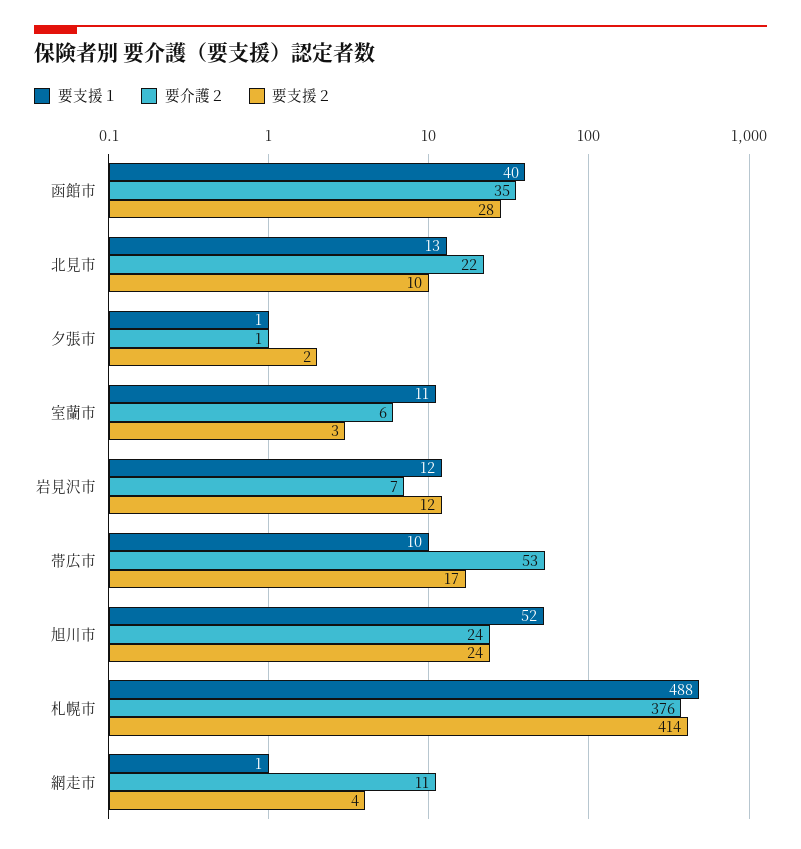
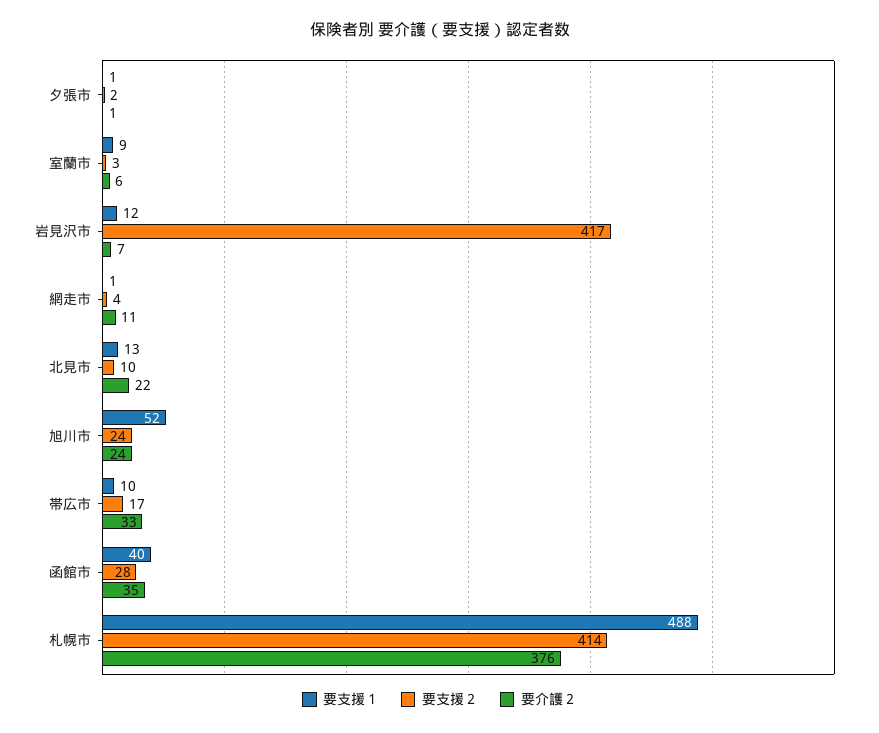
要支援１, 室蘭市: 11 -> 9
要支援２, 岩見沢市: 12 -> 417
要介護２, 帯広市: 53 -> 33

